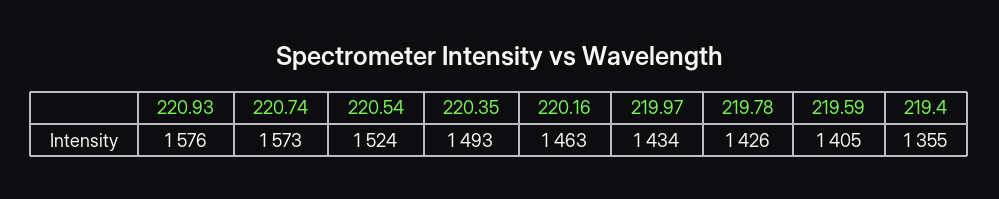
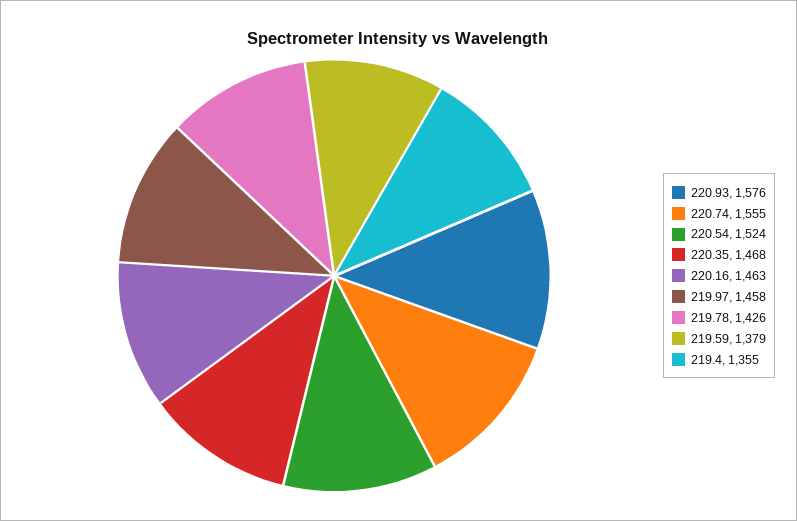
220.74: 1573 -> 1555
220.35: 1493 -> 1468
219.97: 1434 -> 1458
219.59: 1405 -> 1379

